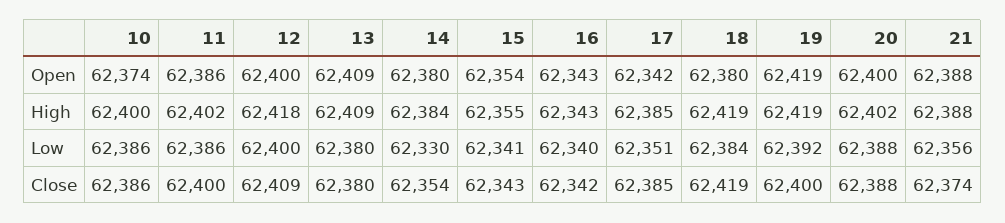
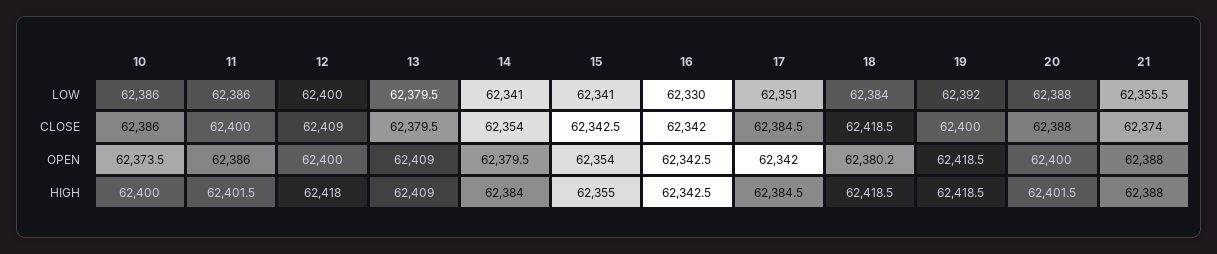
14, Low: 62330 -> 62341
16, Low: 62340 -> 62330

